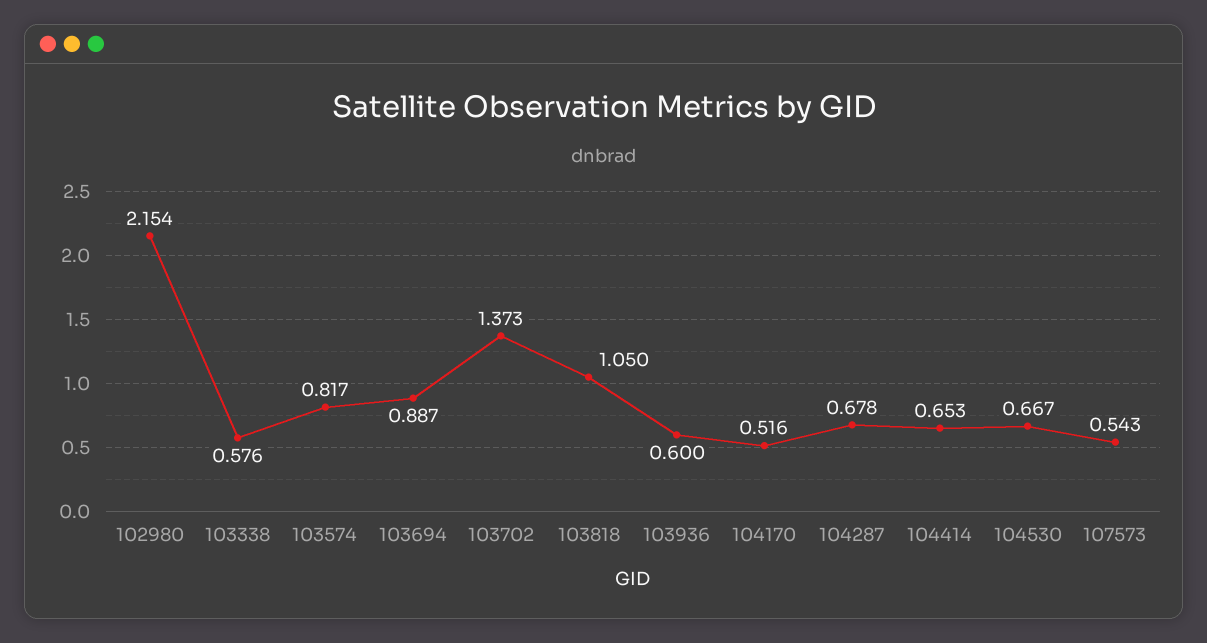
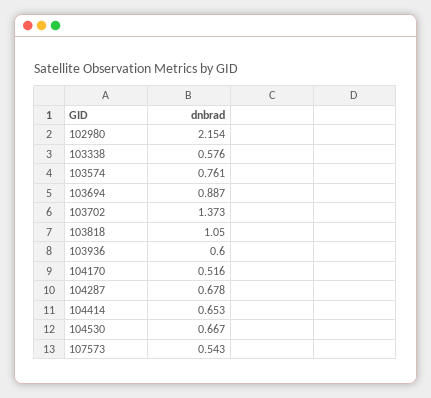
103574: 0.817 -> 0.761

